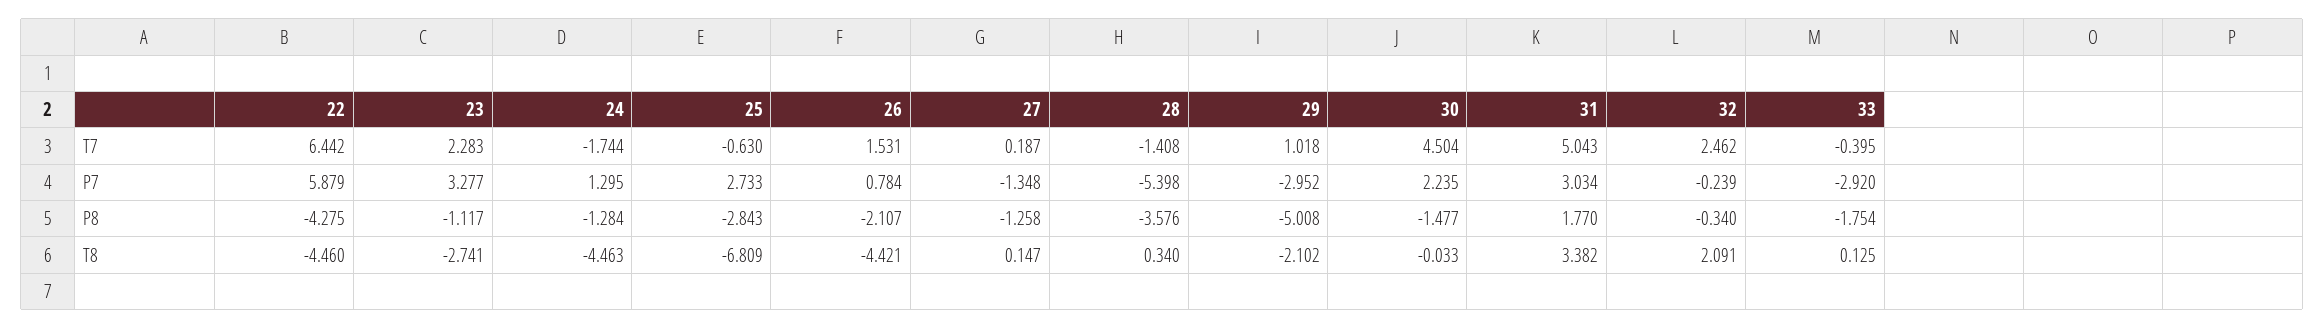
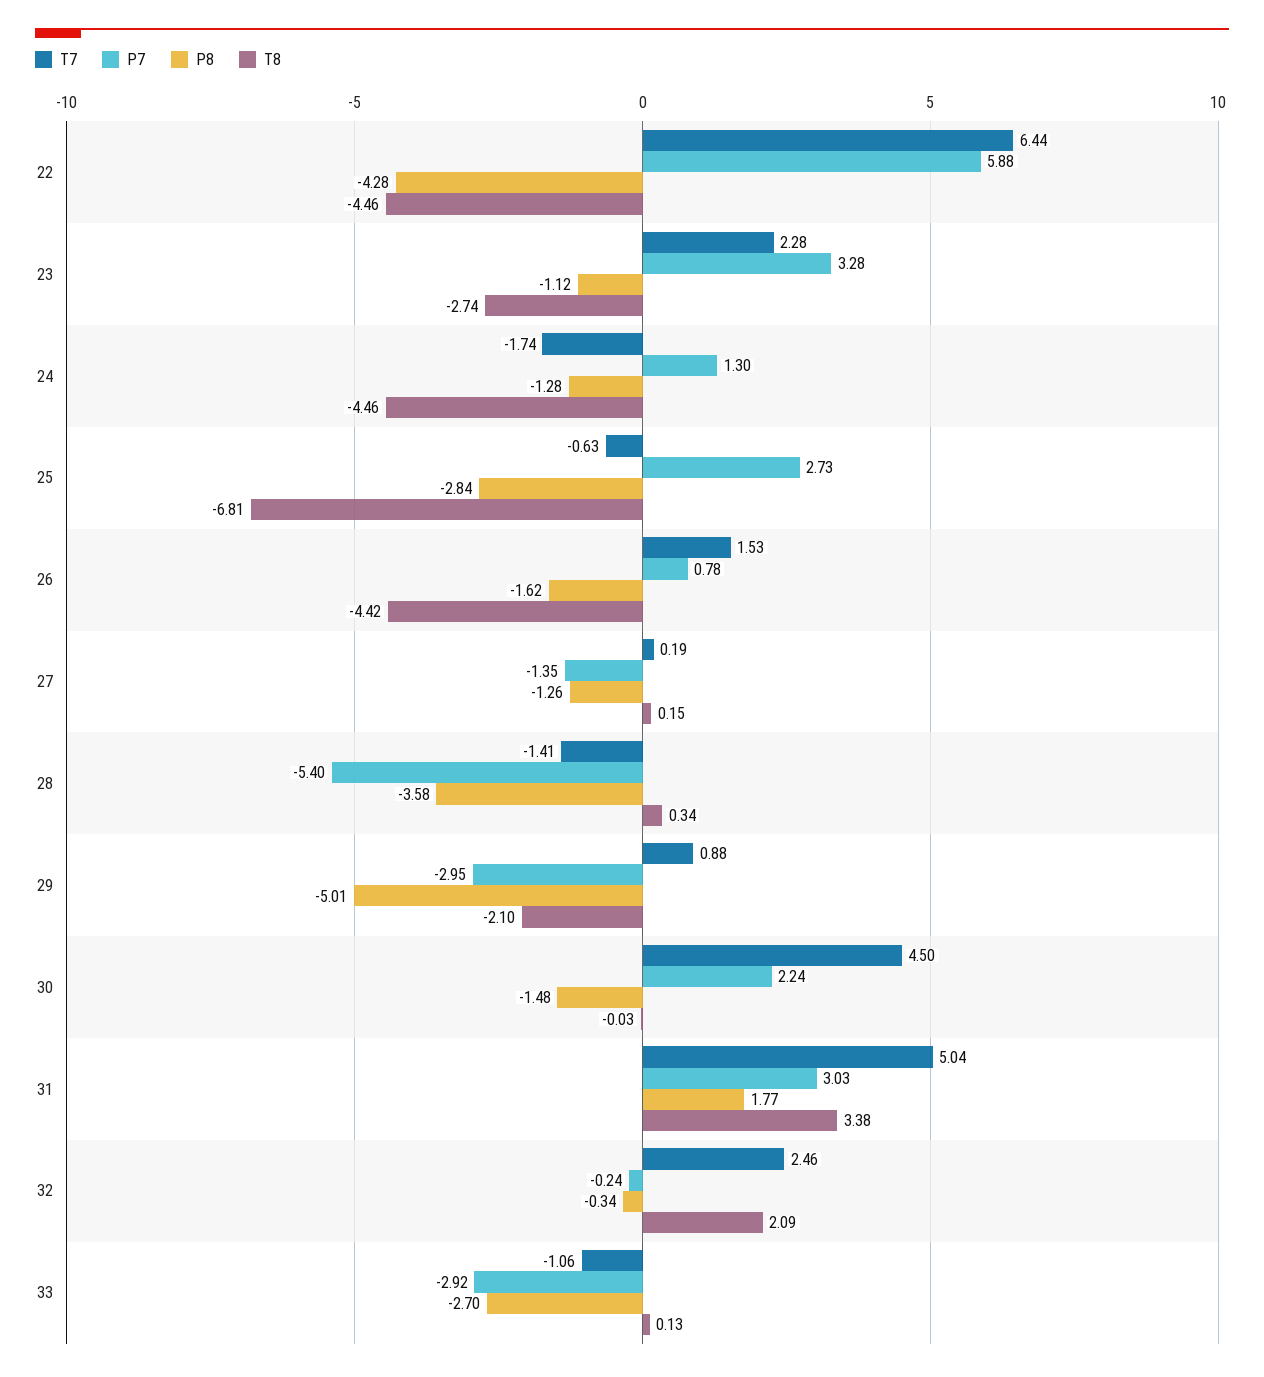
T7, 29: 1.018 -> 0.88
T7, 33: -0.395 -> -1.06
P8, 26: -2.107 -> -1.62
P8, 33: -1.754 -> -2.7

